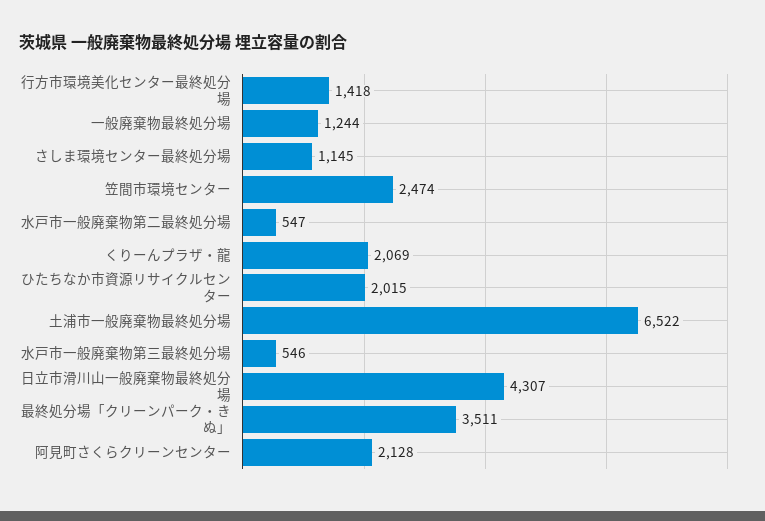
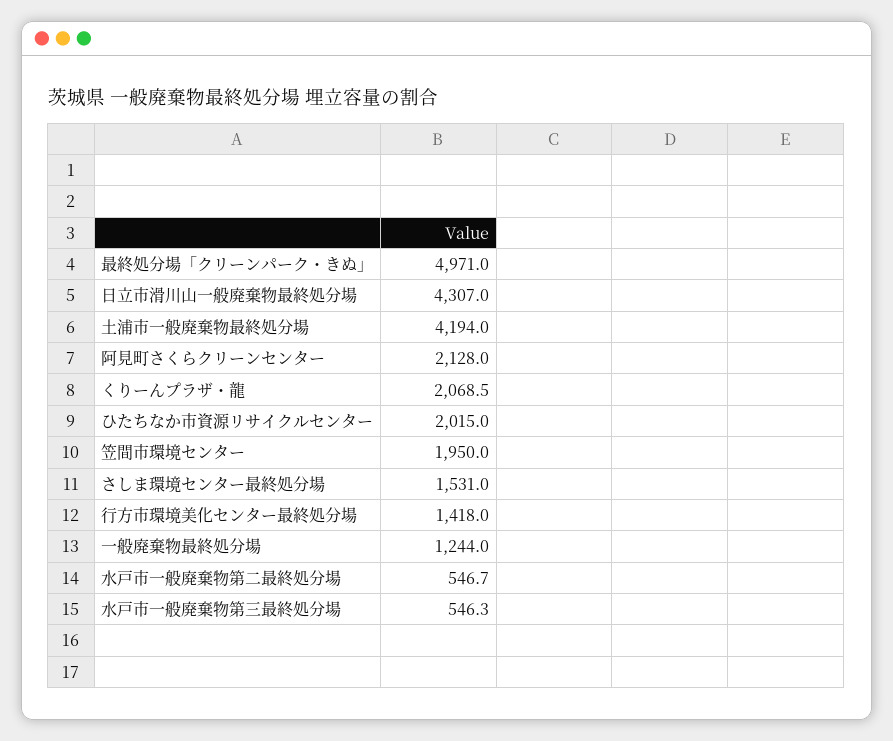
さしま環境センター最終処分場: 1145 -> 1531
笠間市環境センター: 2474 -> 1950
土浦市一般廃棄物最終処分場: 6522 -> 4194
最終処分場「クリーンパーク・きぬ」: 3511 -> 4971

